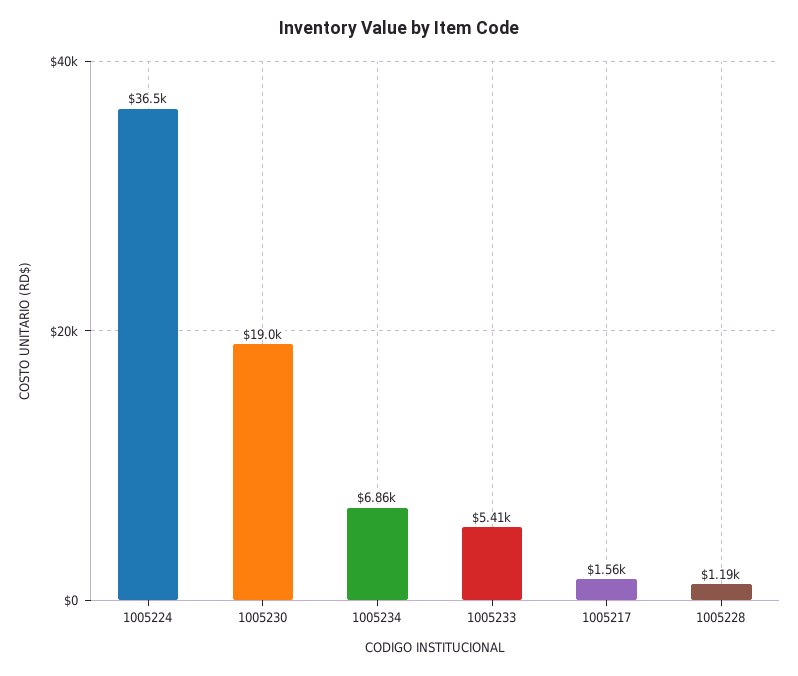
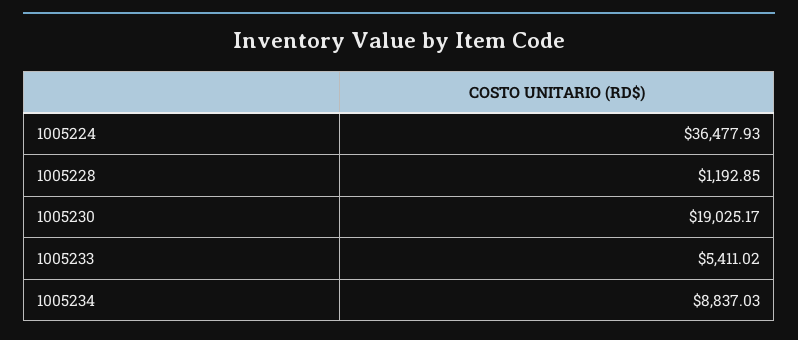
1005234: 6860 -> 8837.03
1005217: 1560 -> none

